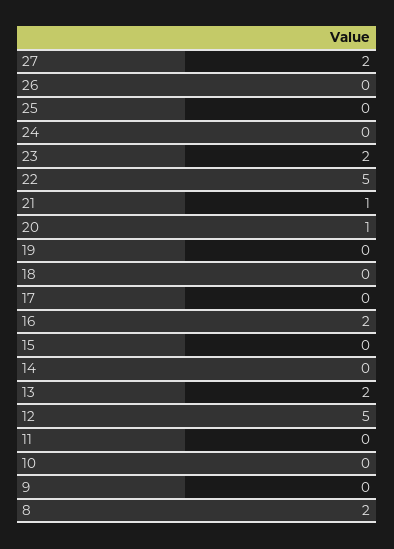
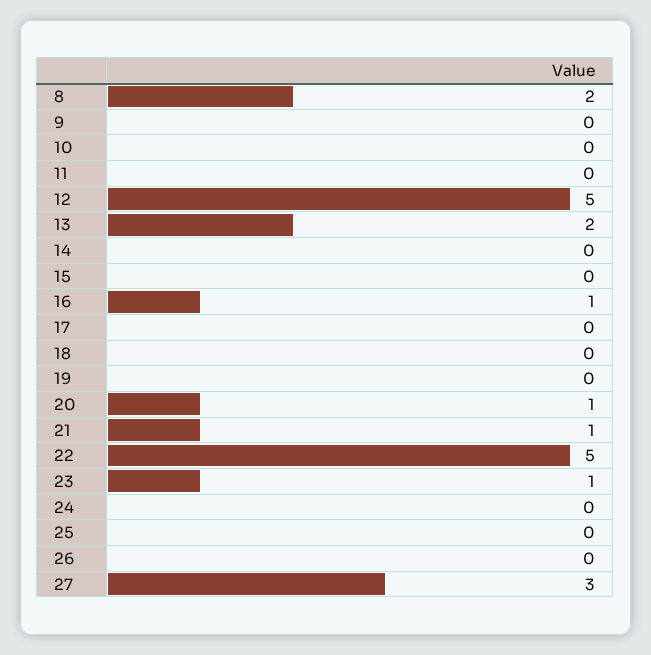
27: 2 -> 3
23: 2 -> 1
16: 2 -> 1

